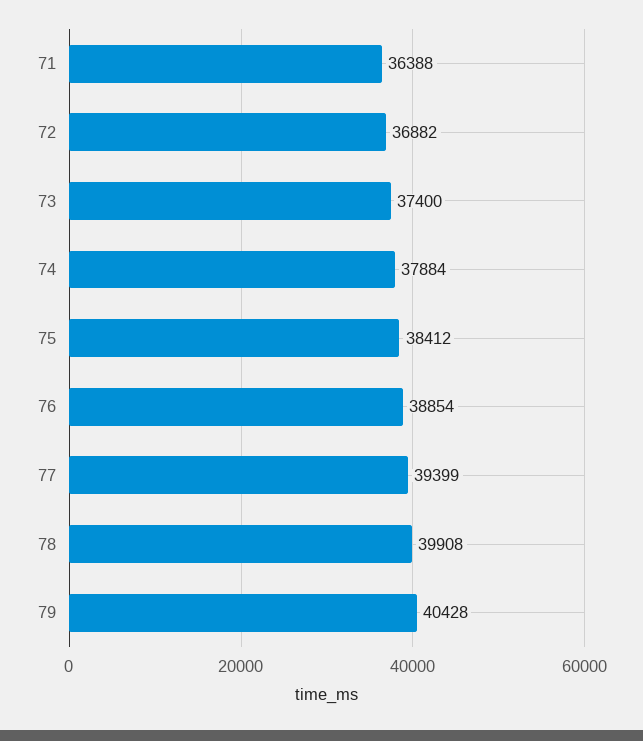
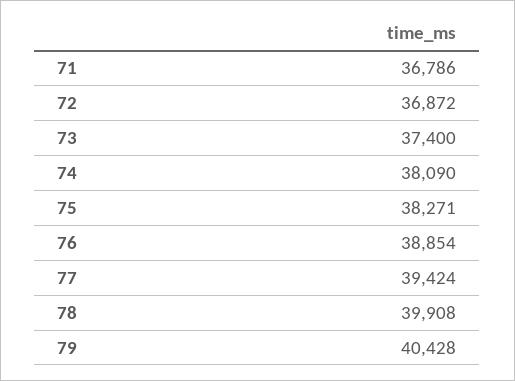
71: 36388 -> 36786
72: 36882 -> 36872
74: 37884 -> 38090
75: 38412 -> 38271
77: 39399 -> 39424

